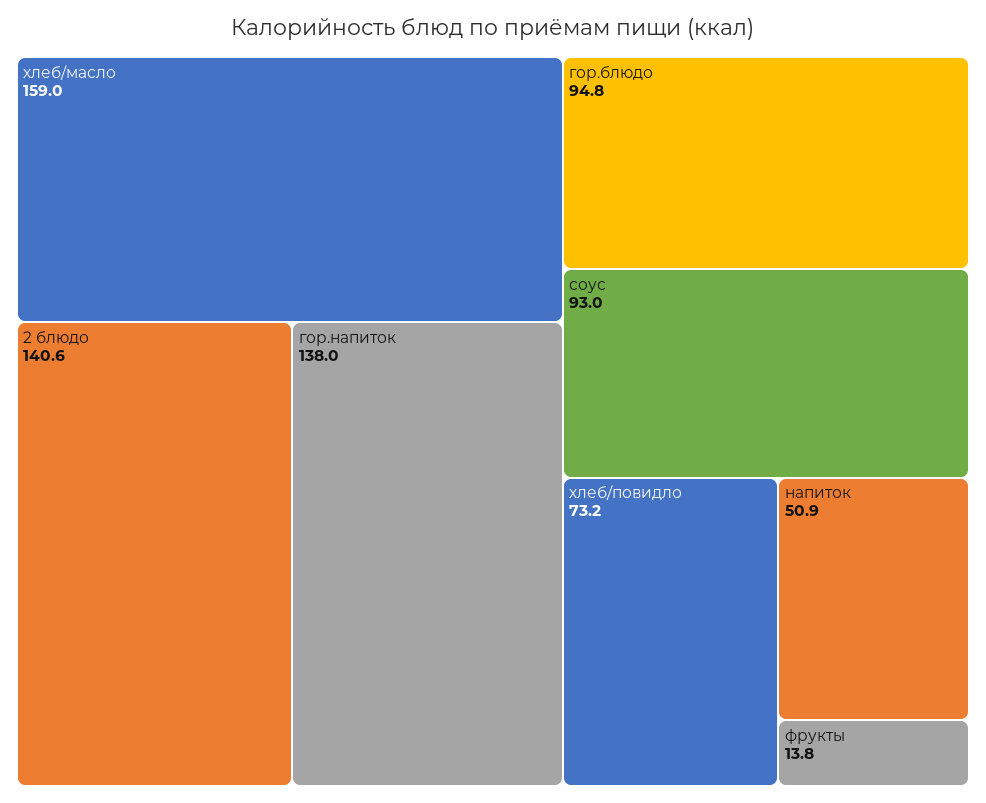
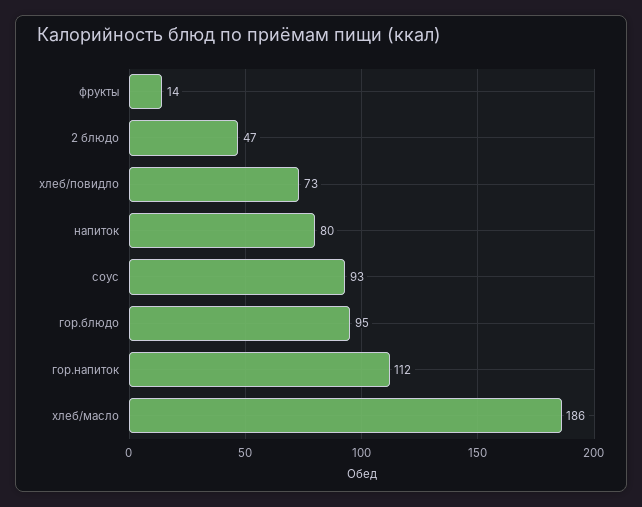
хлеб/масло: 159 -> 186
2 блюдо: 140.6 -> 47
гор.напиток: 138 -> 112
напиток: 50.9 -> 80

